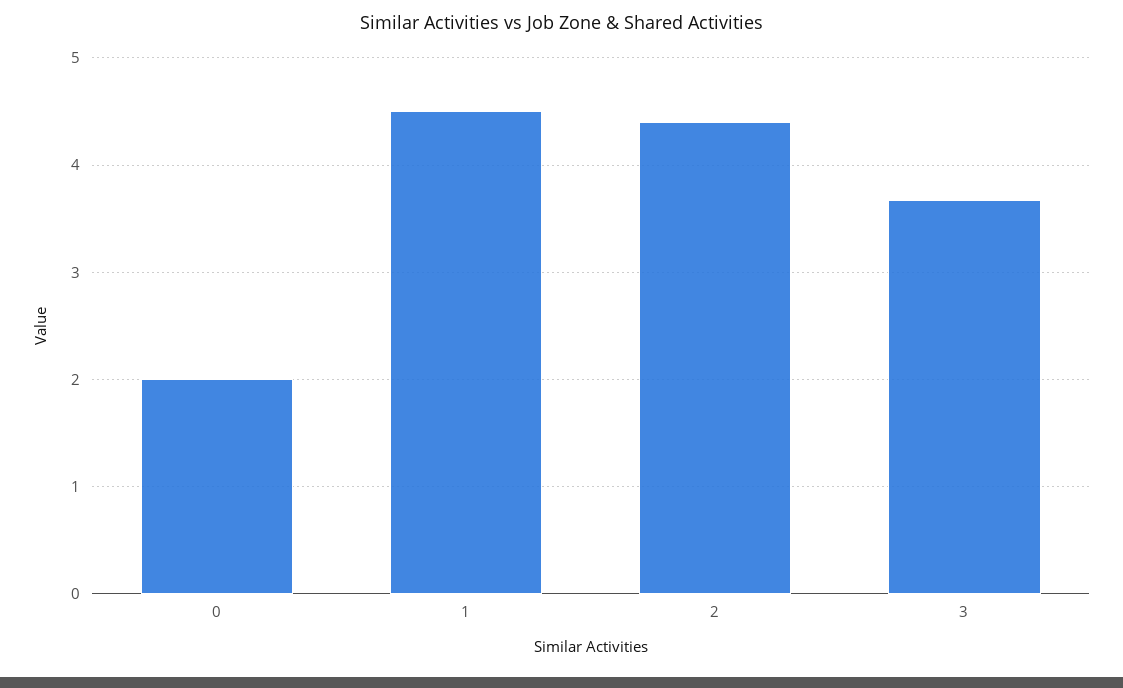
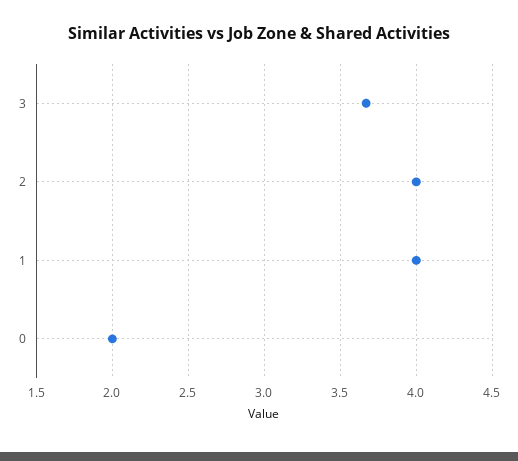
1: 4.5 -> 4
2: 4.4 -> 4

